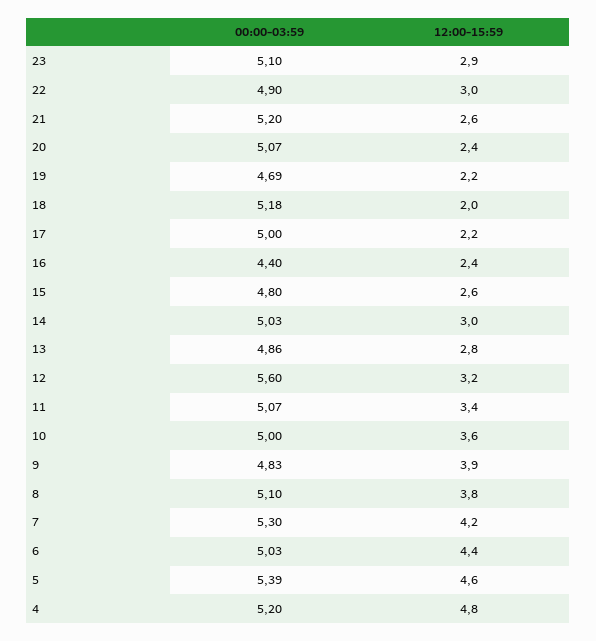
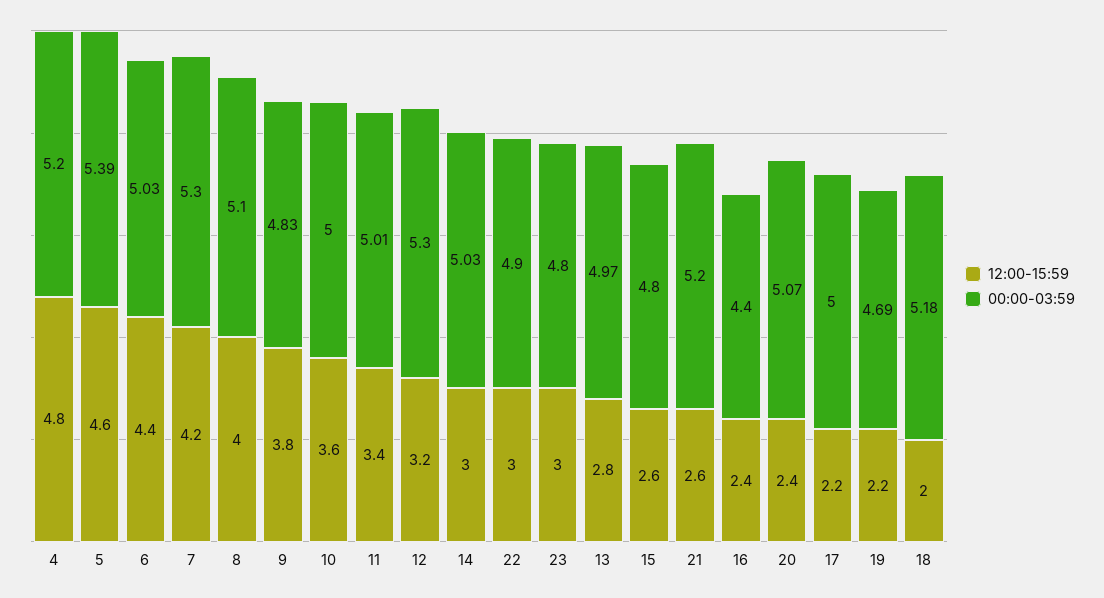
00:00-03:59, 23: 5.1 -> 4.8
12:00-15:59, 23: 2.9 -> 3
00:00-03:59, 13: 4.86 -> 4.97
00:00-03:59, 12: 5.6 -> 5.3
00:00-03:59, 11: 5.07 -> 5.01
12:00-15:59, 9: 3.9 -> 3.8
12:00-15:59, 8: 3.8 -> 4

